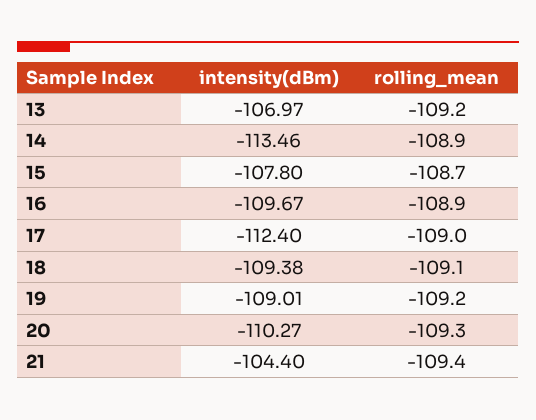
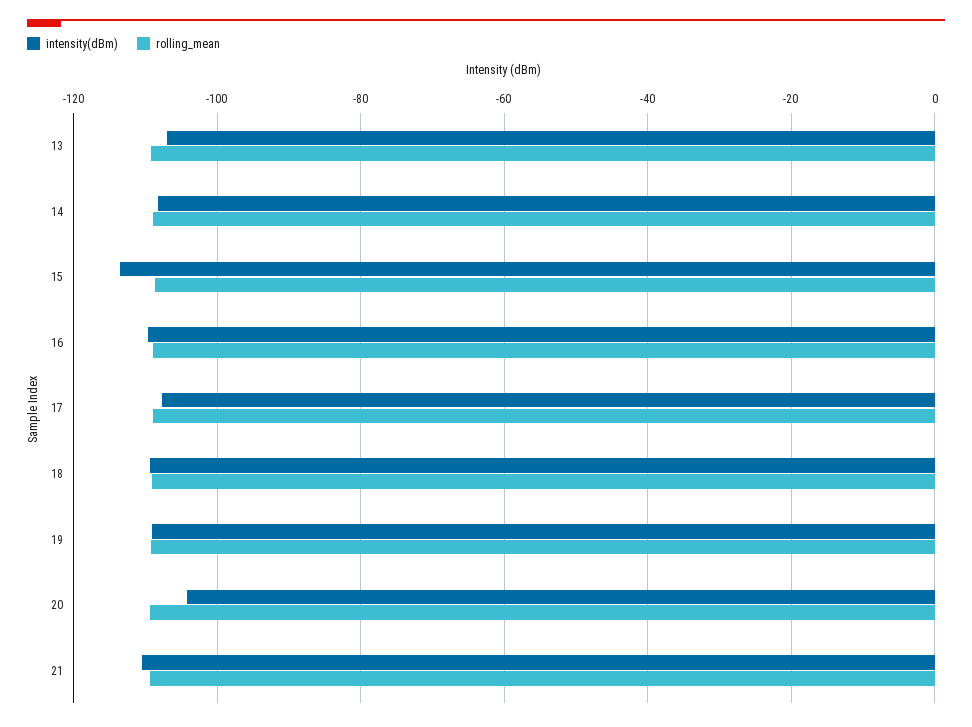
intensity(dBm), 14: -113.46 -> -108
intensity(dBm), 15: -107.8 -> -114
intensity(dBm), 17: -112.4 -> -108
intensity(dBm), 20: -110.27 -> -104
intensity(dBm), 21: -104.4 -> -110

